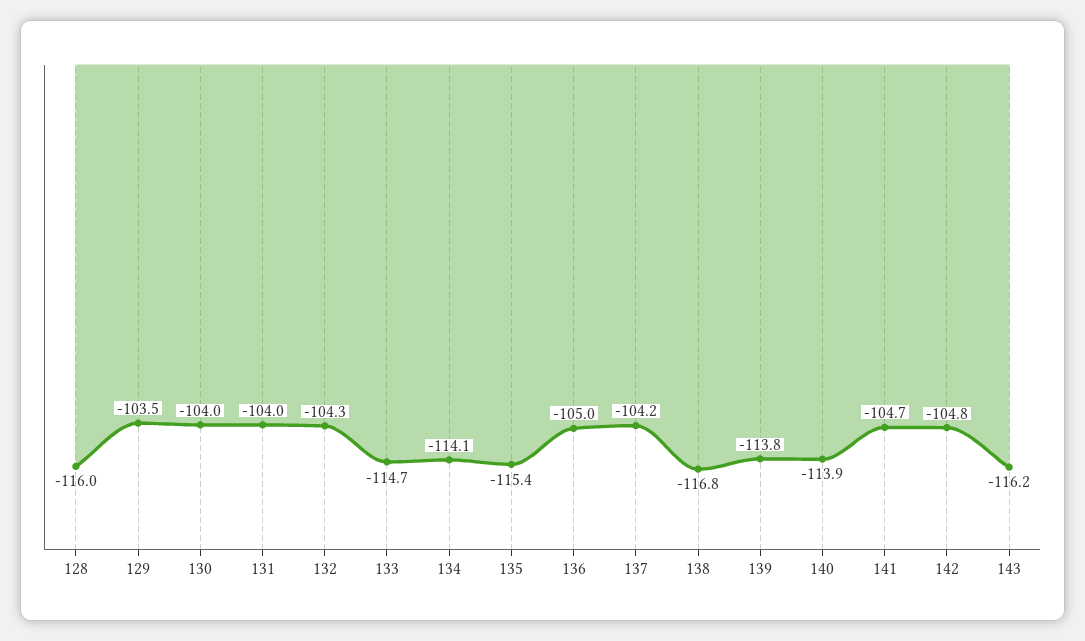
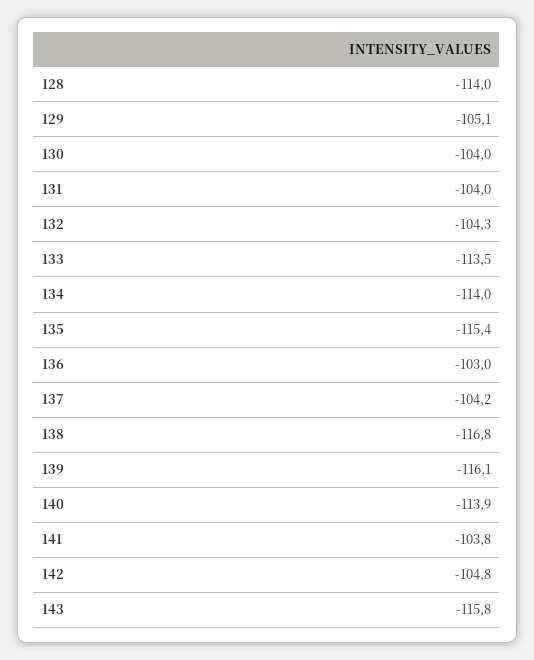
128: -116 -> -114
129: -103.5 -> -105.1
133: -114.7 -> -113.5
134: -114.1 -> -114
136: -105 -> -103
139: -113.8 -> -116.1
141: -104.7 -> -103.8
143: -116.2 -> -115.8

